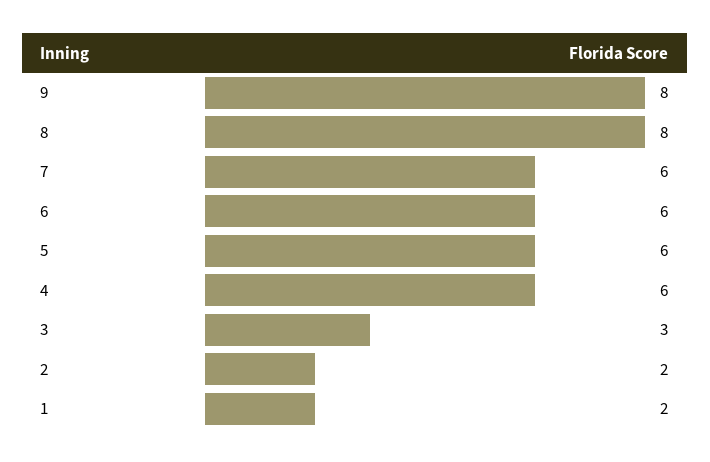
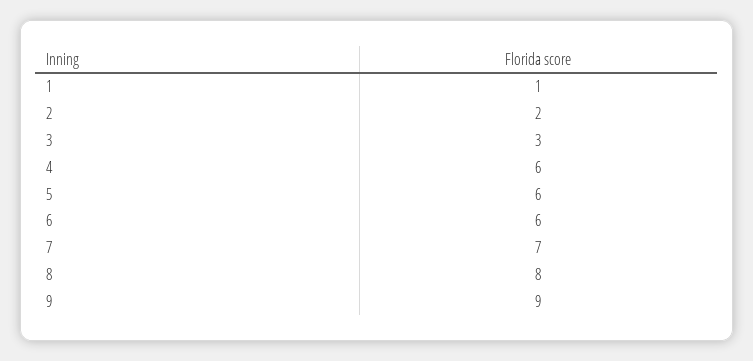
9: 8 -> 9
7: 6 -> 7
1: 2 -> 1

